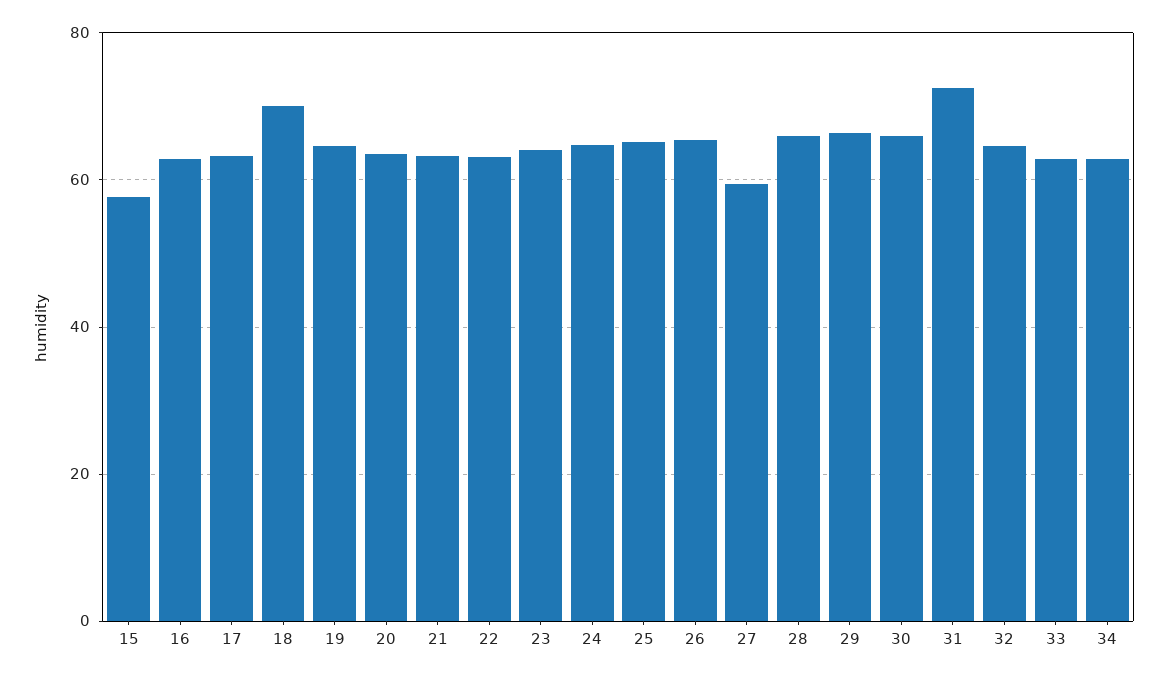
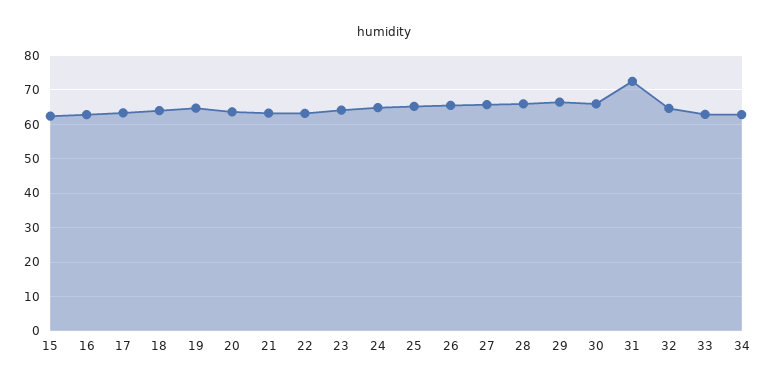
15: 58 -> 62
18: 70 -> 64
27: 60 -> 66

